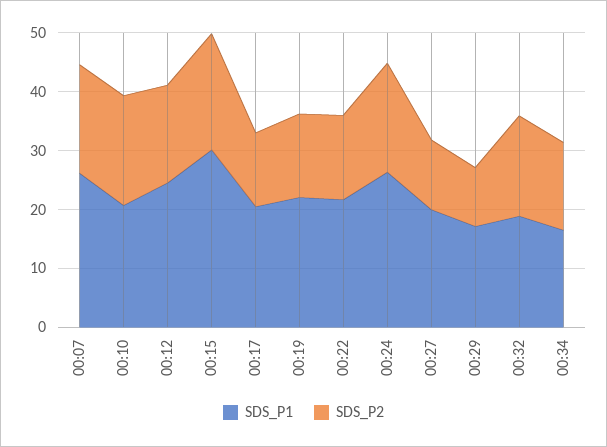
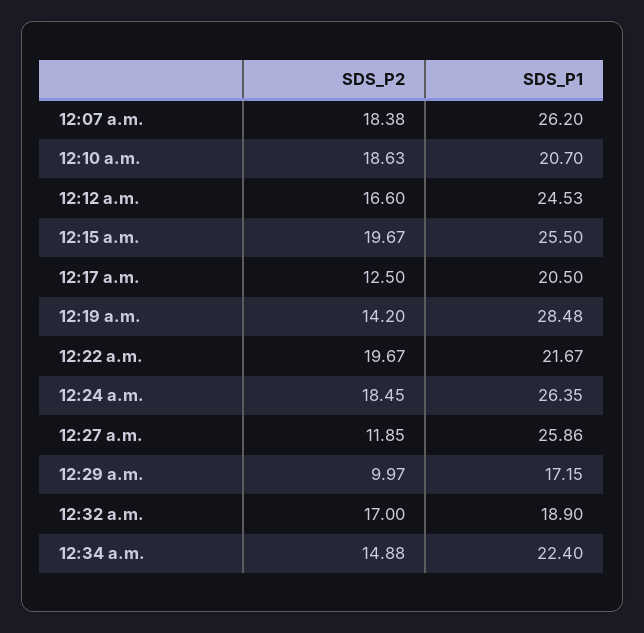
SDS_P1, 00:15: 30 -> 25.5
SDS_P1, 00:19: 22 -> 28.48
SDS_P2, 00:22: 14 -> 19.67
SDS_P1, 00:27: 20 -> 25.86
SDS_P1, 00:34: 16 -> 22.4

